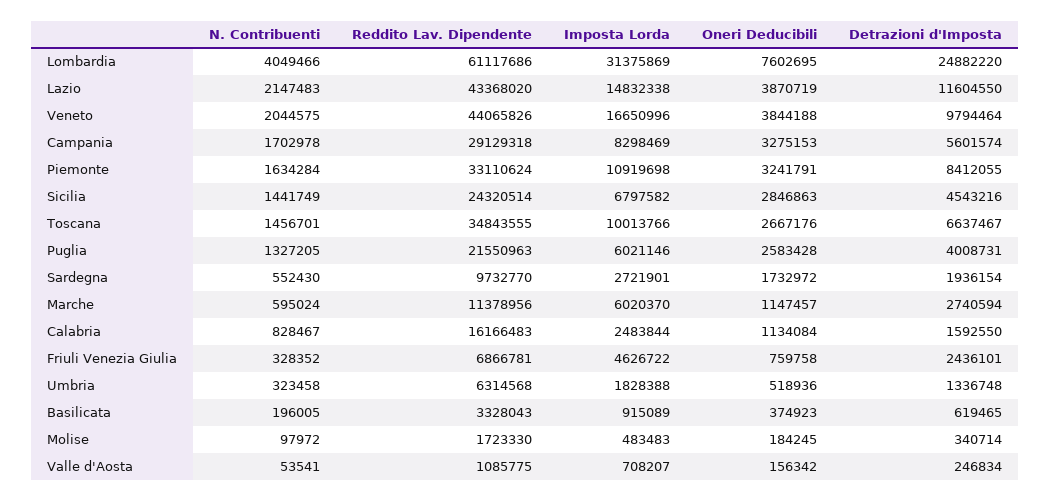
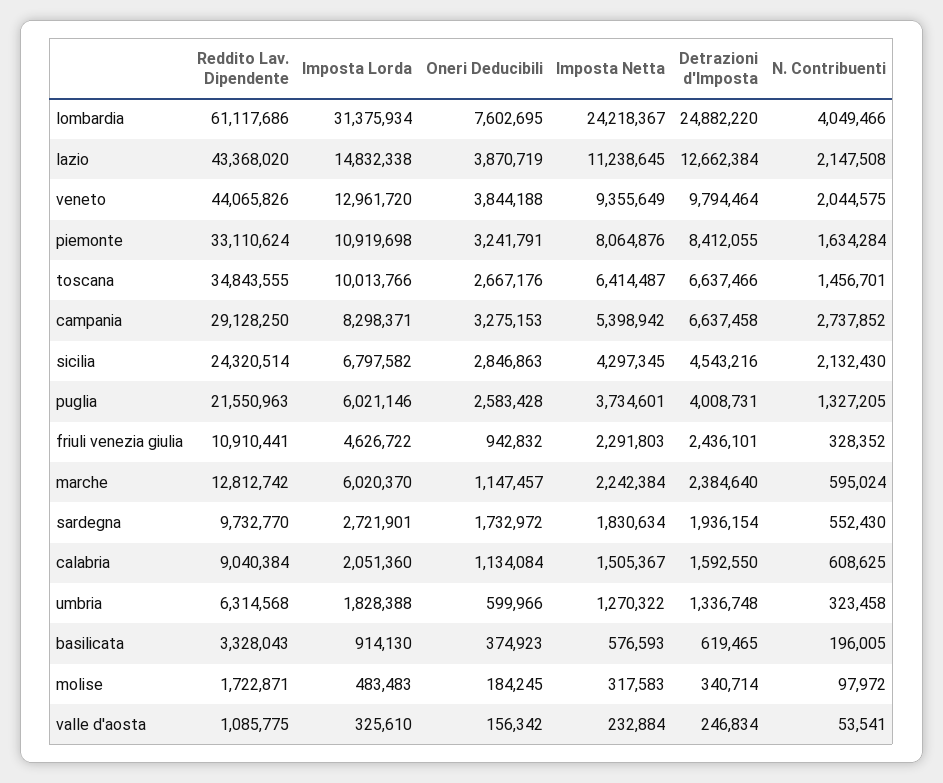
Imposta Lorda, Lombardia: 31375869 -> 31375934
N. Contribuenti, Lazio: 2147483 -> 2147508
Detrazioni d'Imposta, Lazio: 11604550 -> 12662384
Imposta Lorda, Veneto: 16650996 -> 12961720
N. Contribuenti, Campania: 1702978 -> 2737852
Reddito Lav. Dipendente, Campania: 29129318 -> 29128250
Imposta Lorda, Campania: 8298469 -> 8298371
Detrazioni d'Imposta, Campania: 5601574 -> 6637458
N. Contribuenti, Sicilia: 1441749 -> 2132430
Detrazioni d'Imposta, Toscana: 6637467 -> 6637466
Reddito Lav. Dipendente, Marche: 11378956 -> 12812742
Detrazioni d'Imposta, Marche: 2740594 -> 2384640
N. Contribuenti, Calabria: 828467 -> 608625
Reddito Lav. Dipendente, Calabria: 16166483 -> 9040384
Imposta Lorda, Calabria: 2483844 -> 2051360
Reddito Lav. Dipendente, Friuli Venezia Giulia: 6866781 -> 10910441
Oneri Deducibili, Friuli Venezia Giulia: 759758 -> 942832
Oneri Deducibili, Umbria: 518936 -> 599966
Imposta Lorda, Basilicata: 915089 -> 914130
Reddito Lav. Dipendente, Molise: 1723330 -> 1722871
Imposta Lorda, Valle d'Aosta: 708207 -> 325610
Imposta Netta, Lombardia: none -> 24218367
Imposta Netta, Lazio: none -> 11238645
Imposta Netta, Veneto: none -> 9355649
Imposta Netta, Piemonte: none -> 8064876
Imposta Netta, Toscana: none -> 6414487
Imposta Netta, Campania: none -> 5398942
Imposta Netta, Sicilia: none -> 4297345
Imposta Netta, Puglia: none -> 3734601
Imposta Netta, Friuli Venezia Giulia: none -> 2291803
Imposta Netta, Marche: none -> 2242384
Imposta Netta, Sardegna: none -> 1830634
Imposta Netta, Calabria: none -> 1505367
Imposta Netta, Umbria: none -> 1270322
Imposta Netta, Basilicata: none -> 576593
Imposta Netta, Molise: none -> 317583
Imposta Netta, Valle d'Aosta: none -> 232884

